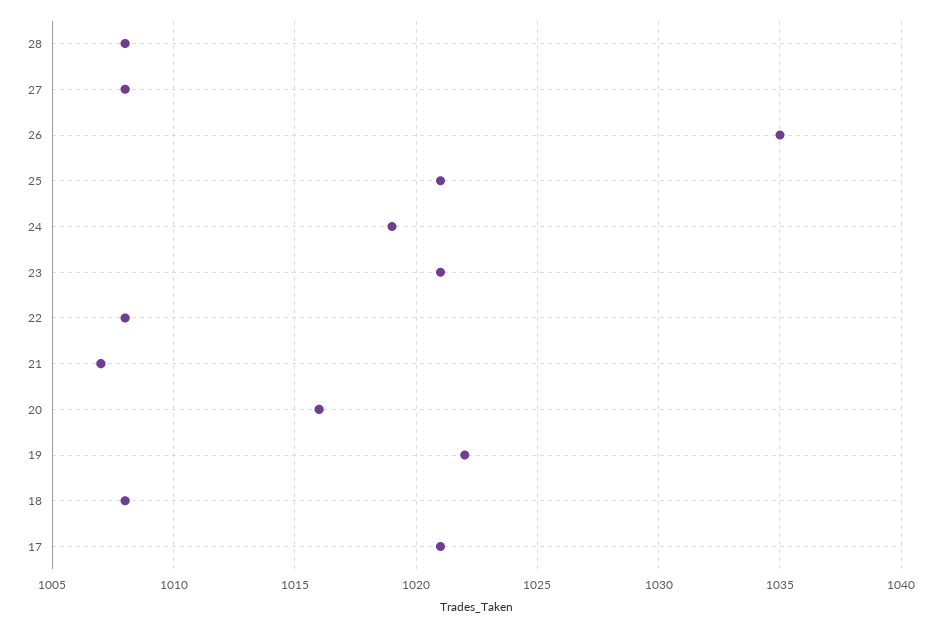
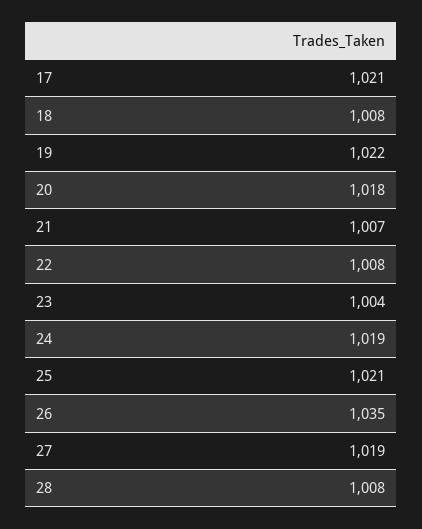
27: 1008 -> 1019
23: 1021 -> 1004
20: 1016 -> 1018

